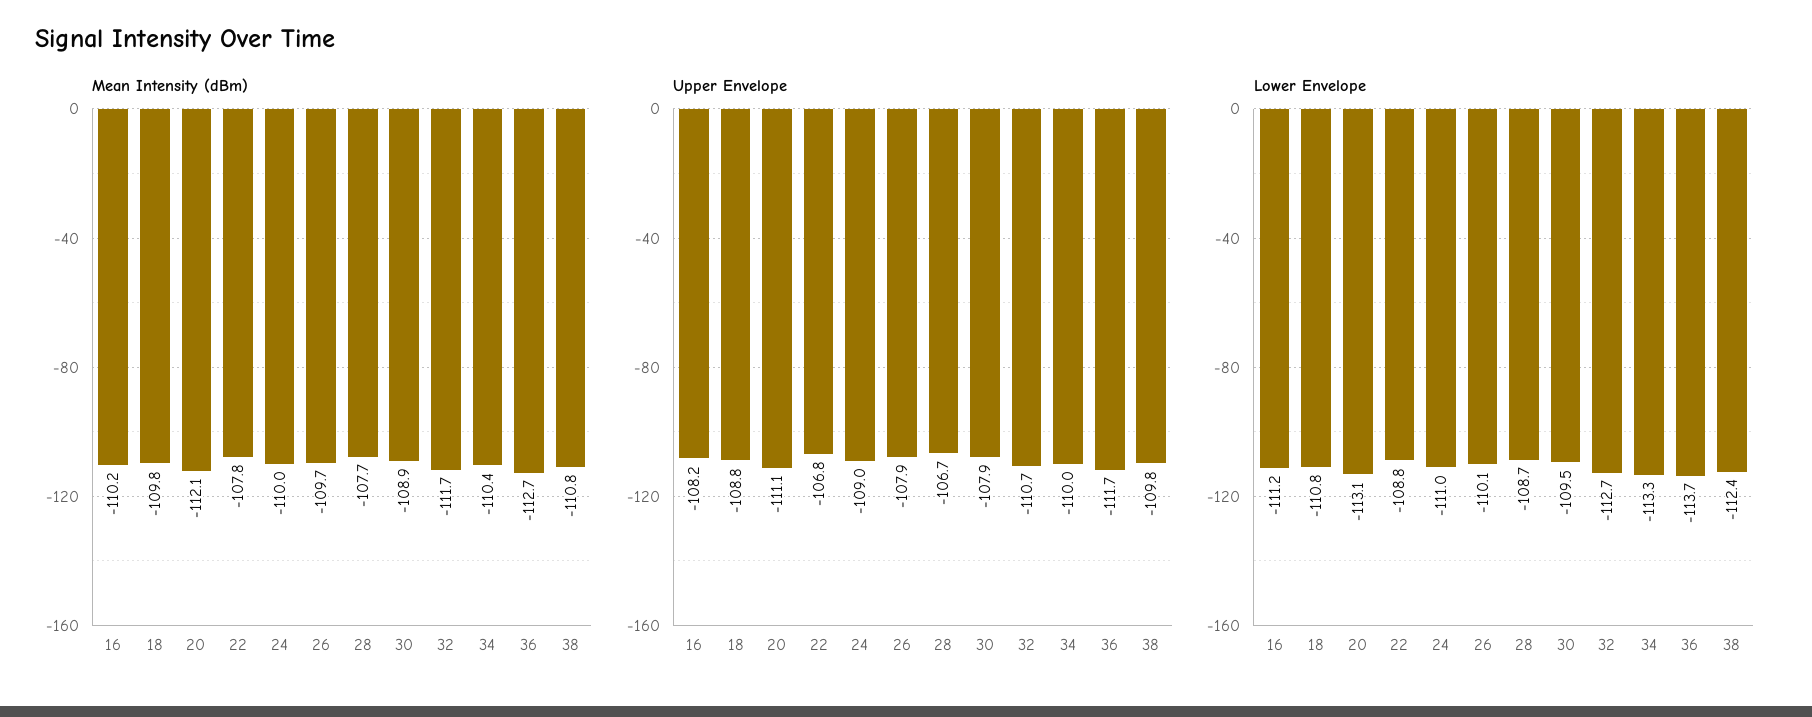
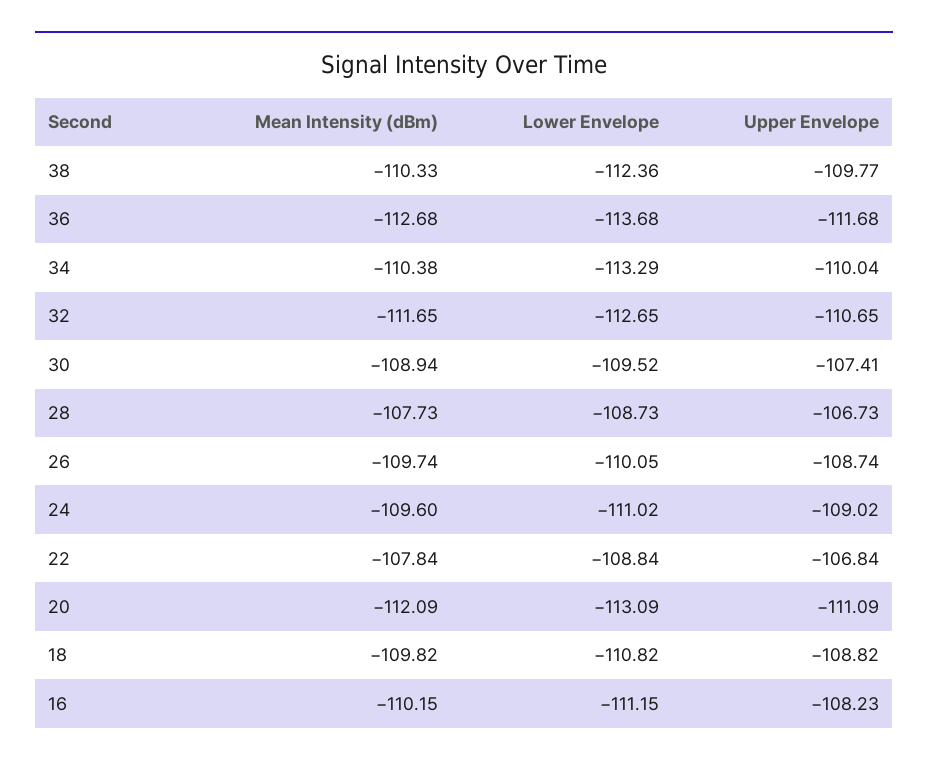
Mean Intensity (dBm), 24: -110 -> -109.6
Mean Intensity (dBm), 38: -110.8 -> -110.33
Upper Envelope, 26: -107.9 -> -108.74
Upper Envelope, 30: -107.9 -> -107.41

